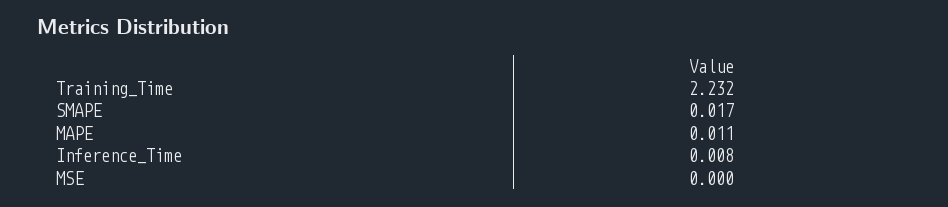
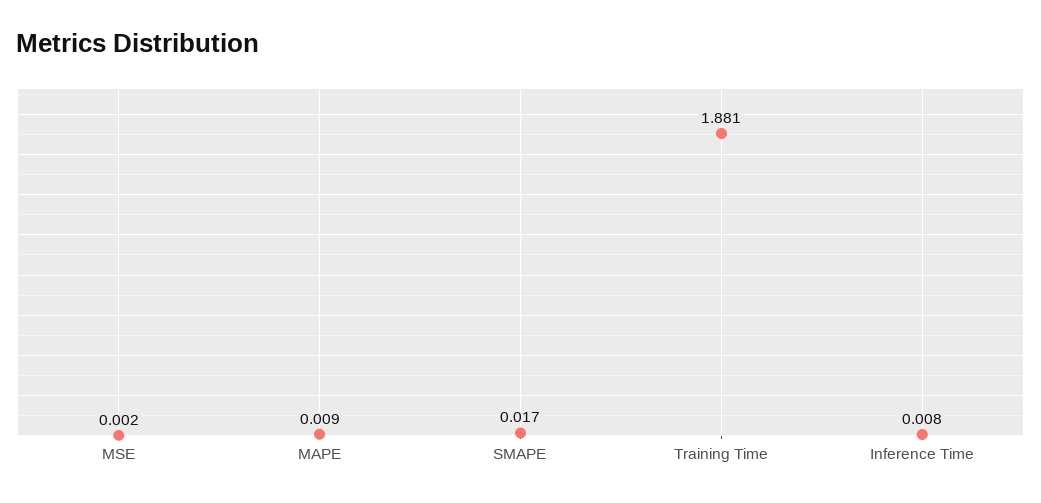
Training_Time: 2.232 -> 1.881
MAPE: 0.011 -> 0.009
MSE: 0 -> 0.002

